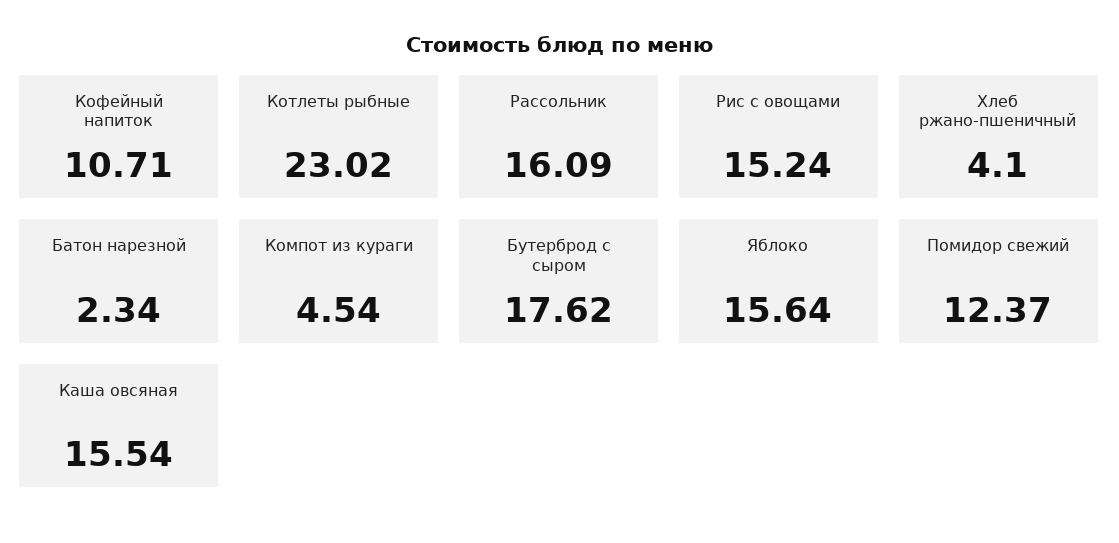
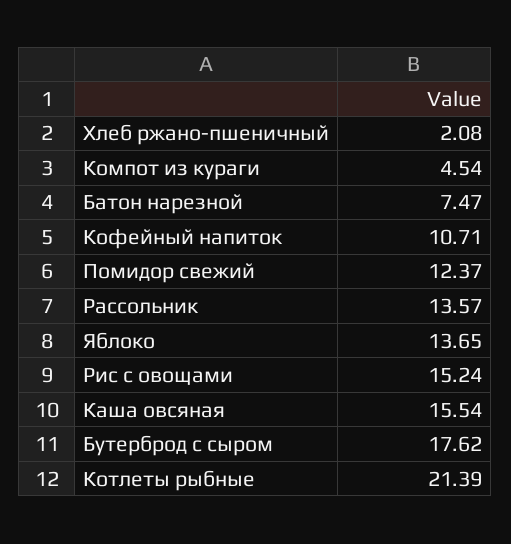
Котлеты рыбные: 23.02 -> 21.39
Рассольник: 16.09 -> 13.57
Хлеб ржано-пшеничный: 4.1 -> 2.08
Батон нарезной: 2.34 -> 7.47
Яблоко: 15.64 -> 13.65

